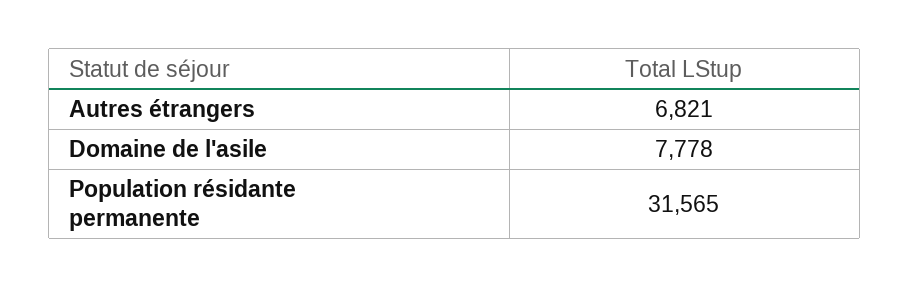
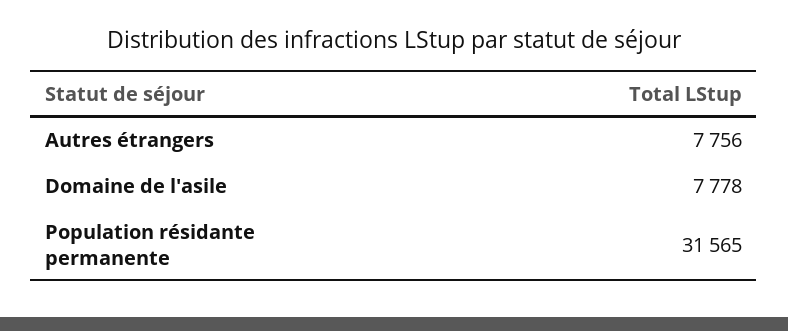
Autres étrangers: 6821 -> 7756

